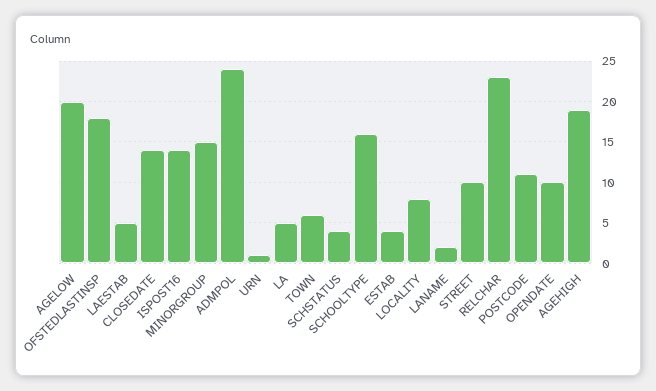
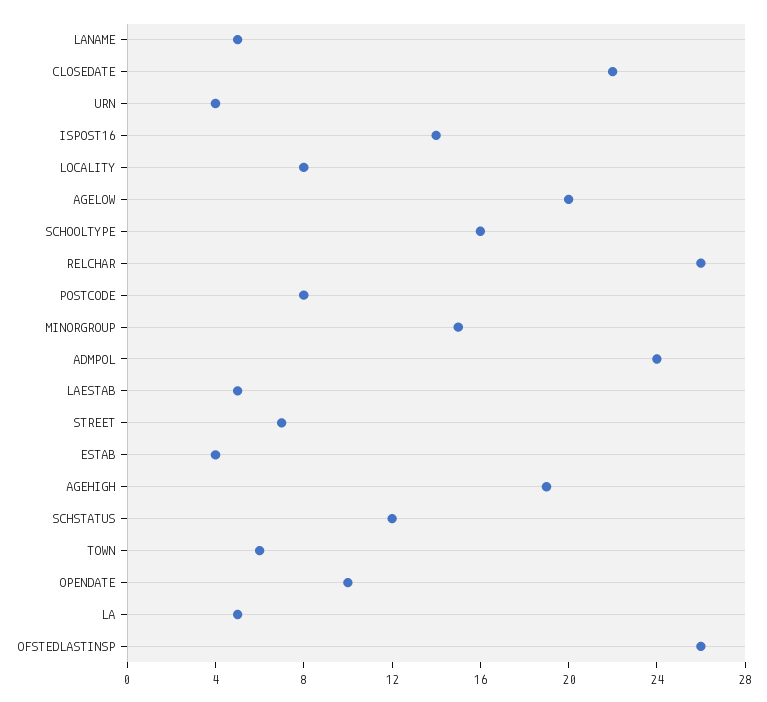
OFSTEDLASTINSP: 18 -> 26
CLOSEDATE: 14 -> 22
URN: 1 -> 4
SCHSTATUS: 4 -> 12
LANAME: 2 -> 5
STREET: 10 -> 7
RELCHAR: 23 -> 26
POSTCODE: 11 -> 8

